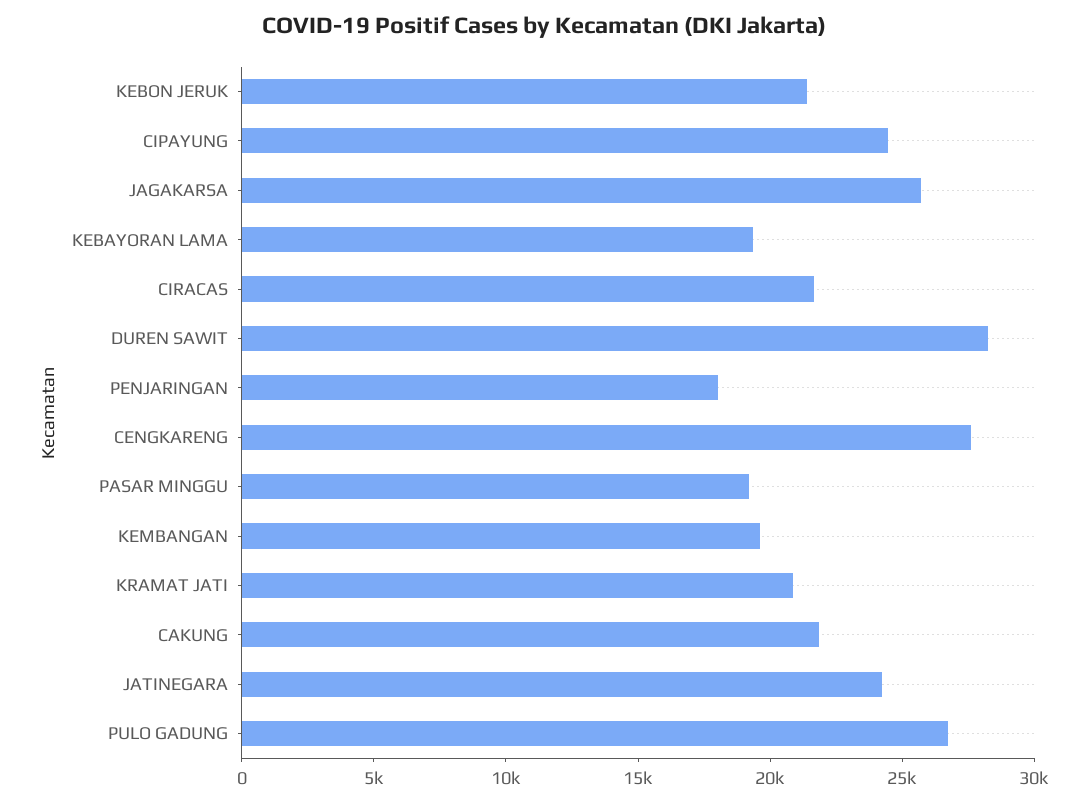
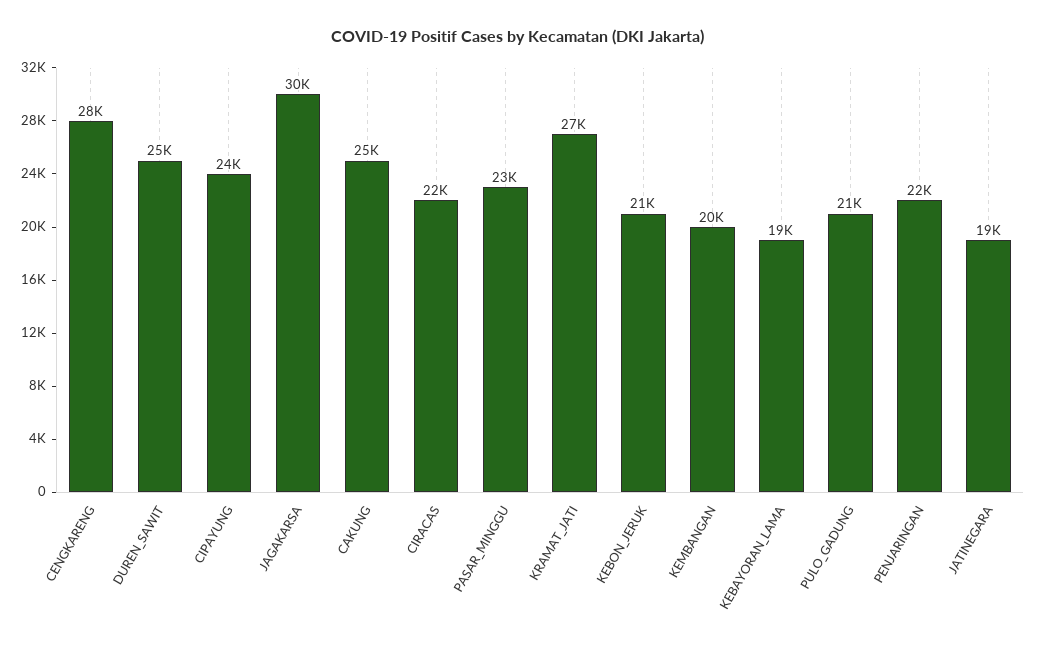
JAGAKARSA: 26000 -> 30000
DUREN SAWIT: 28000 -> 25000
PENJARINGAN: 18000 -> 22000
PASAR MINGGU: 19000 -> 23000
KRAMAT JATI: 21000 -> 27000
CAKUNG: 22000 -> 25000
JATINEGARA: 24000 -> 19000
PULO GADUNG: 27000 -> 21000

